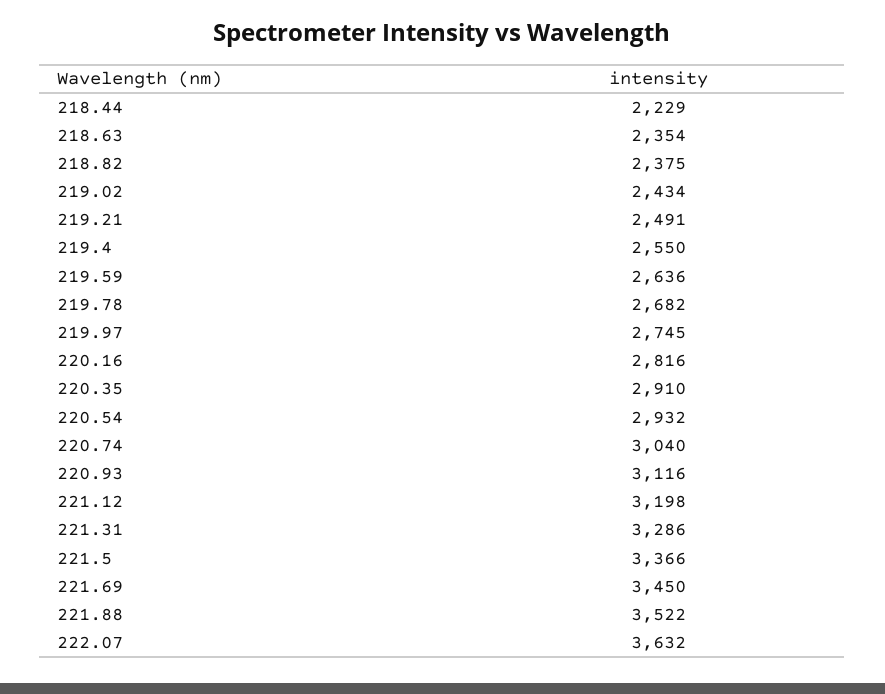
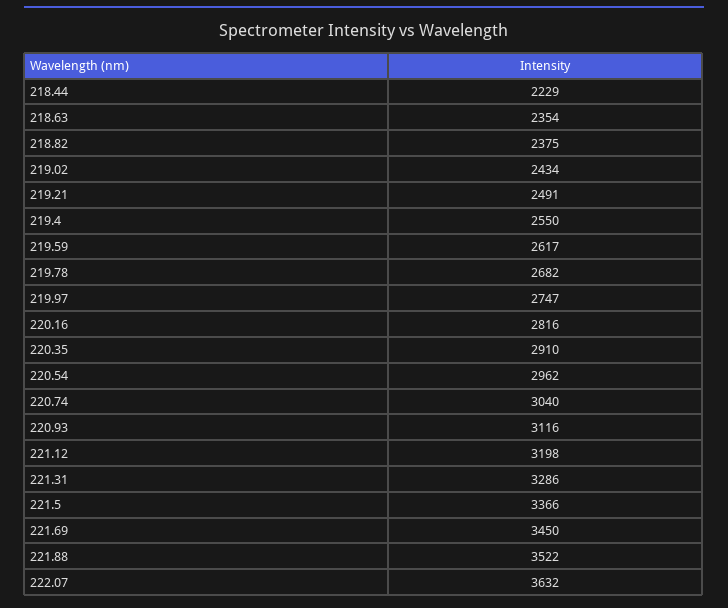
219.59: 2636 -> 2617
219.97: 2745 -> 2747
220.54: 2932 -> 2962

